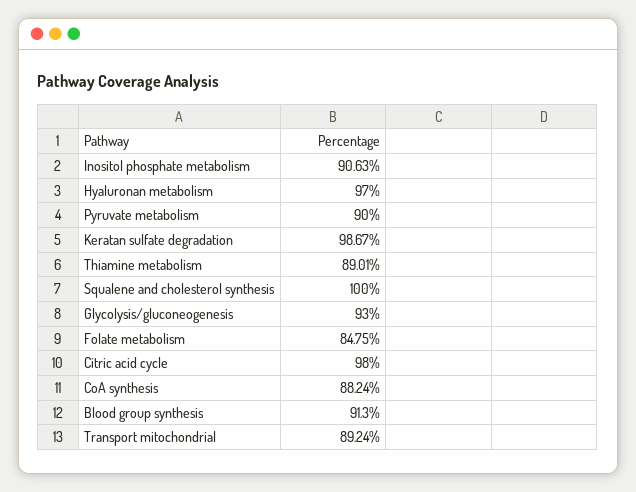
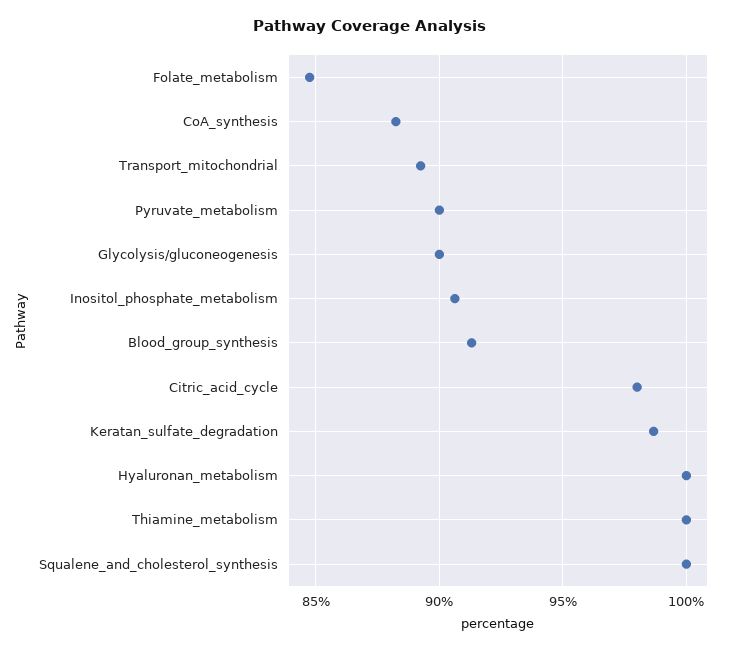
Hyaluronan metabolism: 97 -> 100
Thiamine metabolism: 89.01 -> 100
Glycolysis/gluconeogenesis: 93 -> 90

